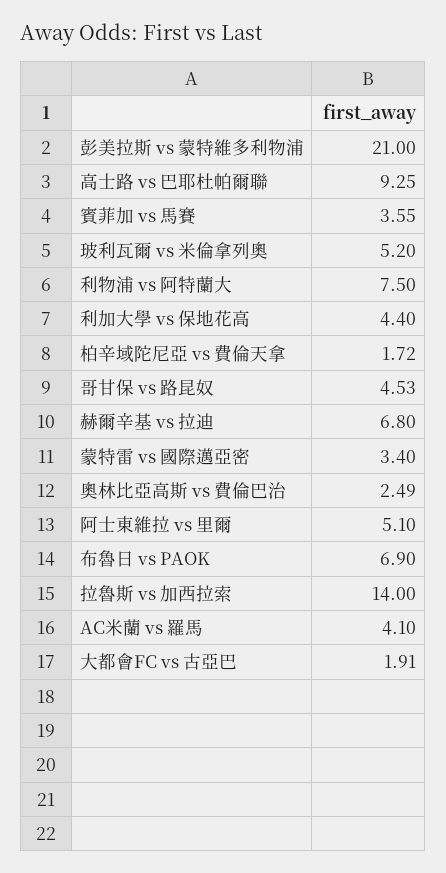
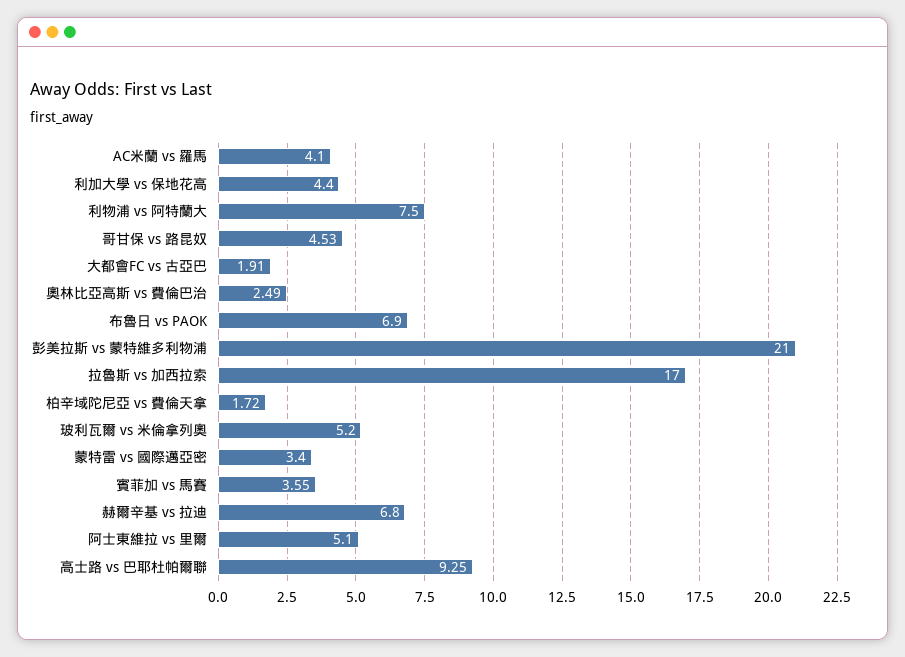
拉魯斯 vs 加西拉索: 14 -> 17

